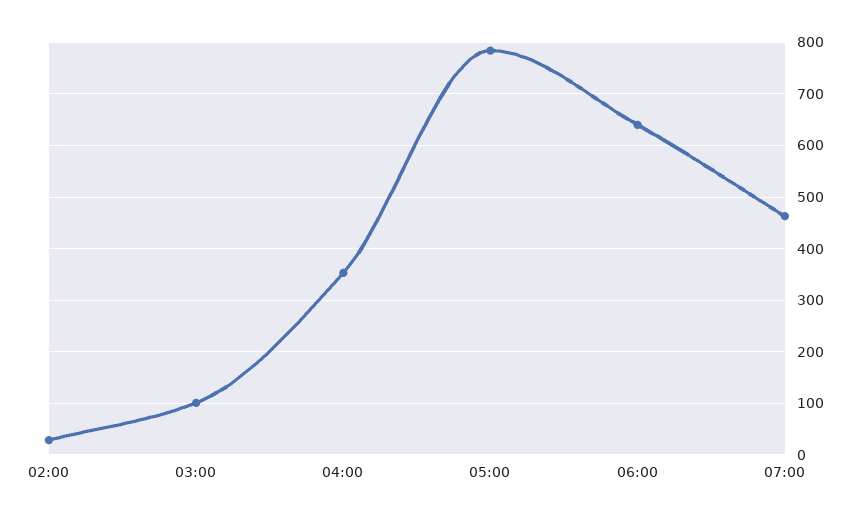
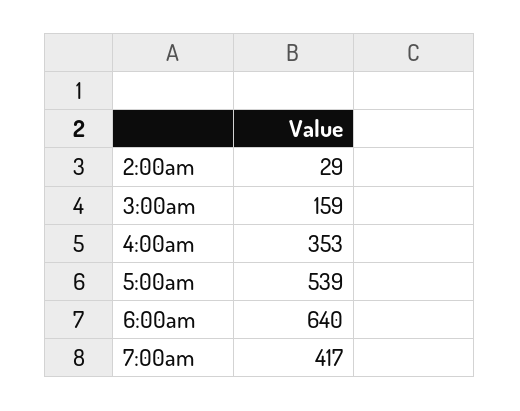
03:00: 100 -> 159
05:00: 780 -> 539
07:00: 460 -> 417

